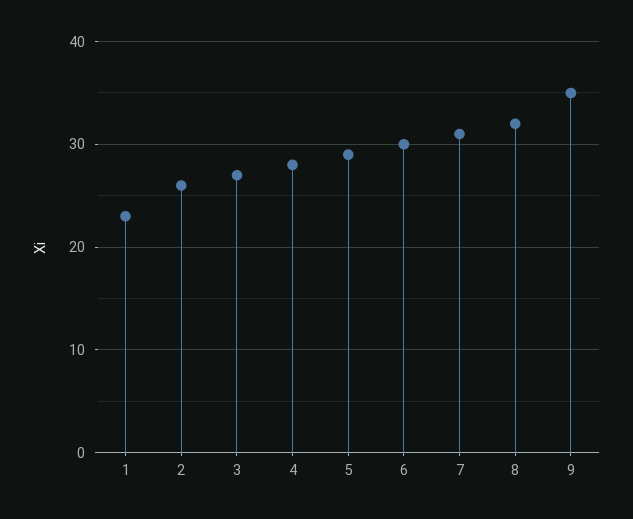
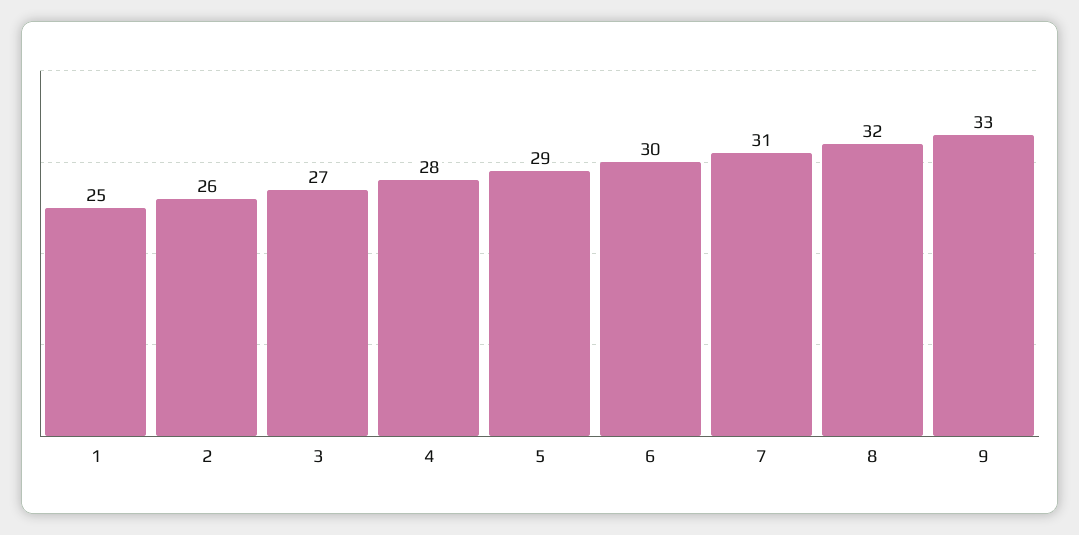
1: 23 -> 25
9: 35 -> 33

